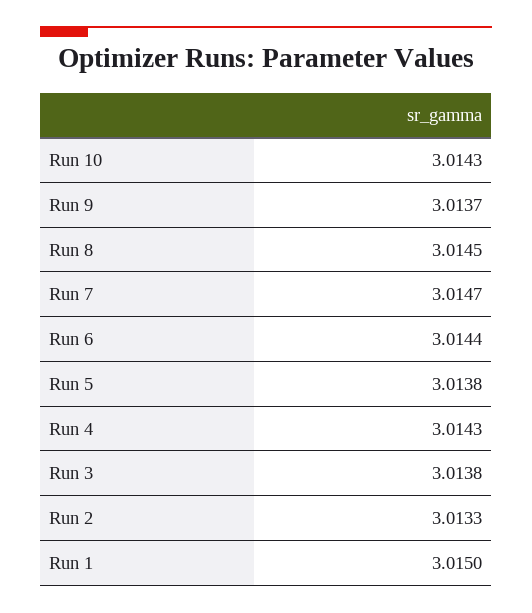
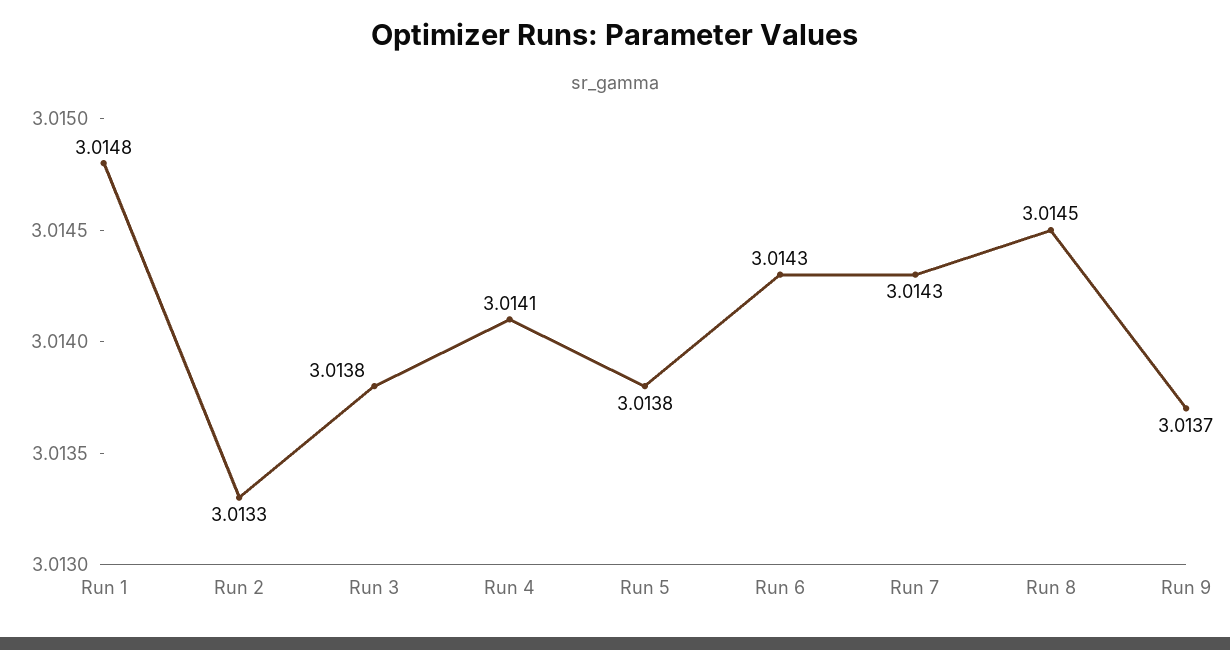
Run 10: 3.0143 -> none
Run 7: 3.0147 -> 3.0143
Run 6: 3.0144 -> 3.0143
Run 4: 3.0143 -> 3.0141
Run 1: 3.015 -> 3.0148

